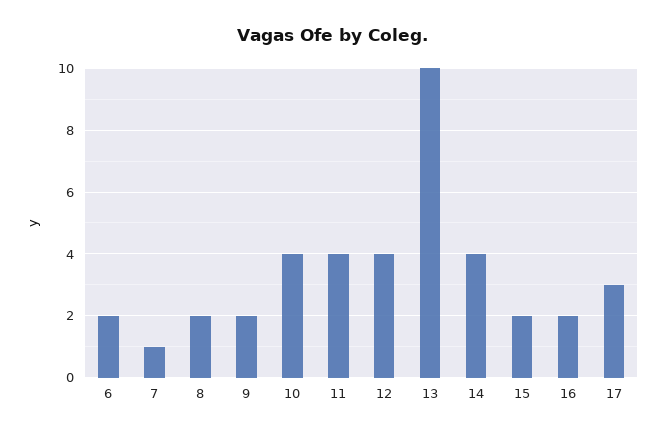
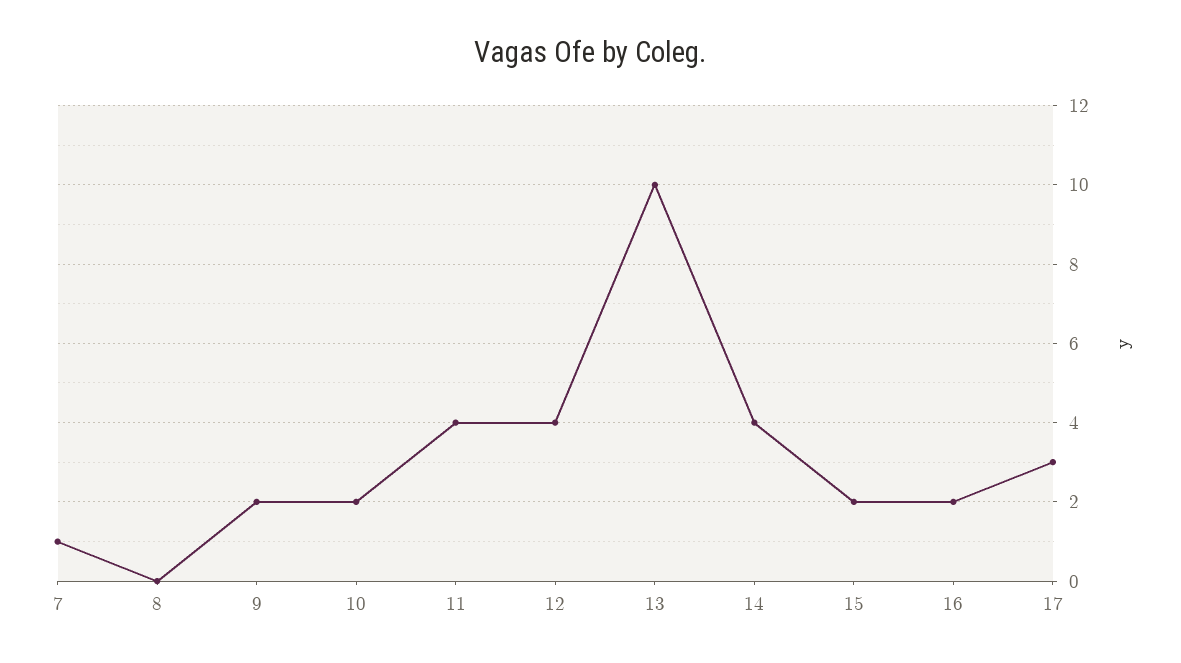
6: 2 -> none
8: 2 -> 0
10: 4 -> 2

